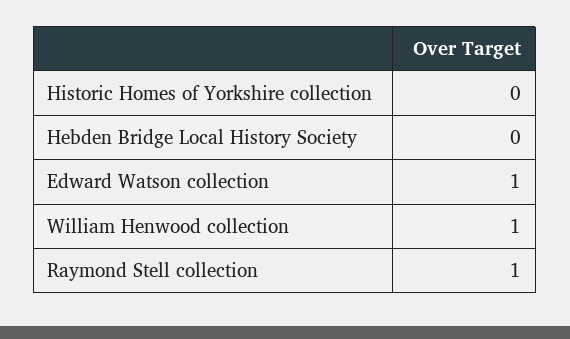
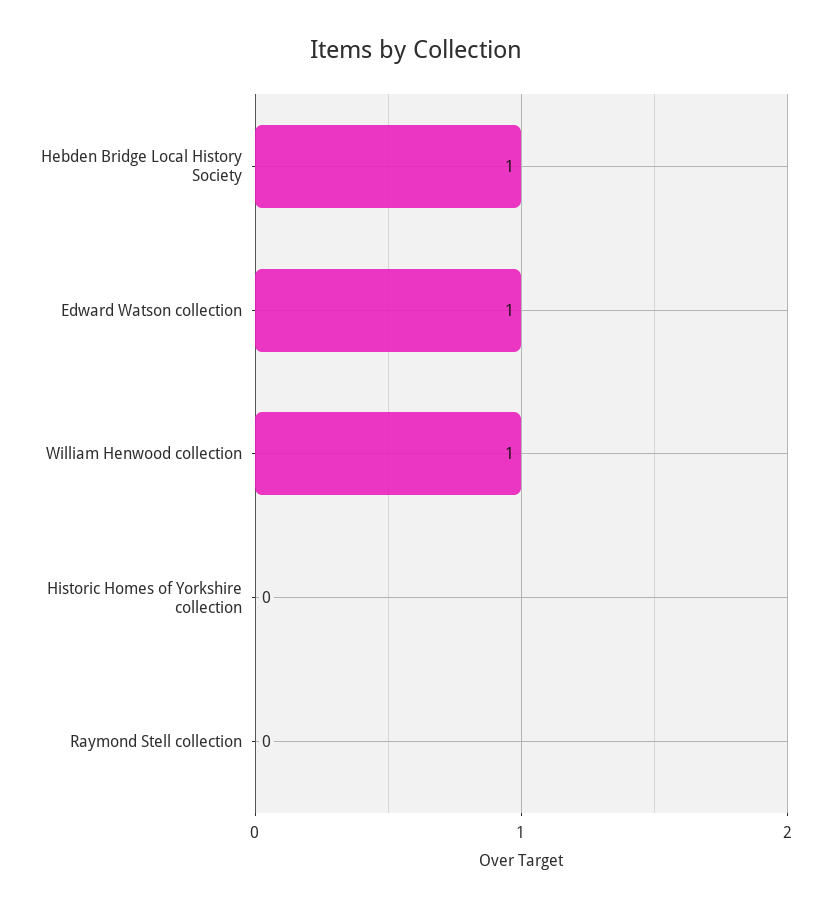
Hebden Bridge Local History Society: 0 -> 1
Raymond Stell collection: 1 -> 0

